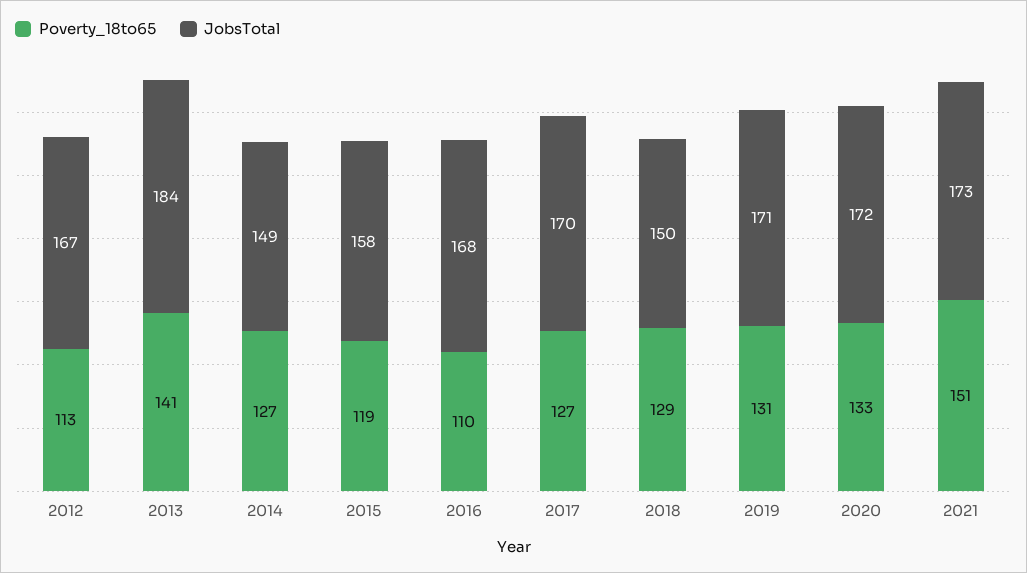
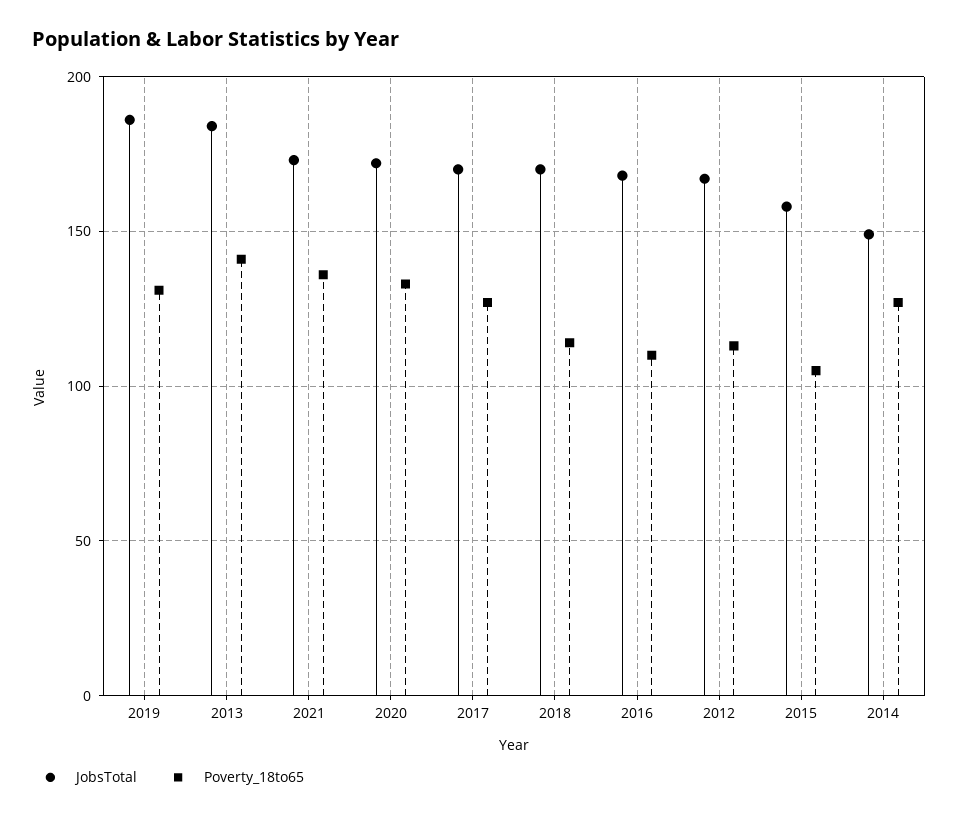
Poverty_18to65, 2015: 119 -> 105
Poverty_18to65, 2018: 129 -> 115
JobsTotal, 2018: 150 -> 170
JobsTotal, 2019: 171 -> 185
Poverty_18to65, 2021: 151 -> 135

